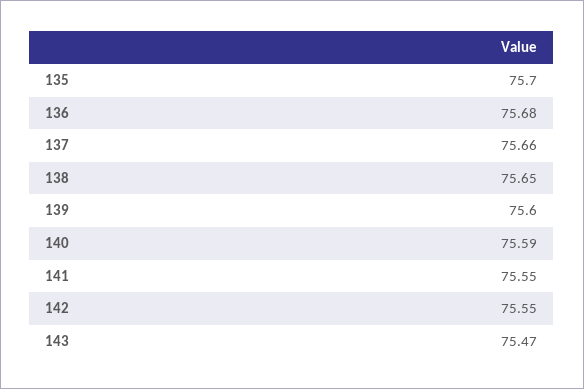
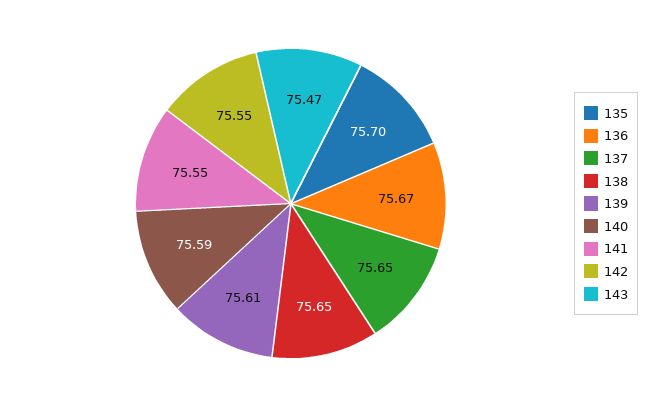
136: 75.68 -> 75.67
137: 75.66 -> 75.65
139: 75.6 -> 75.61

